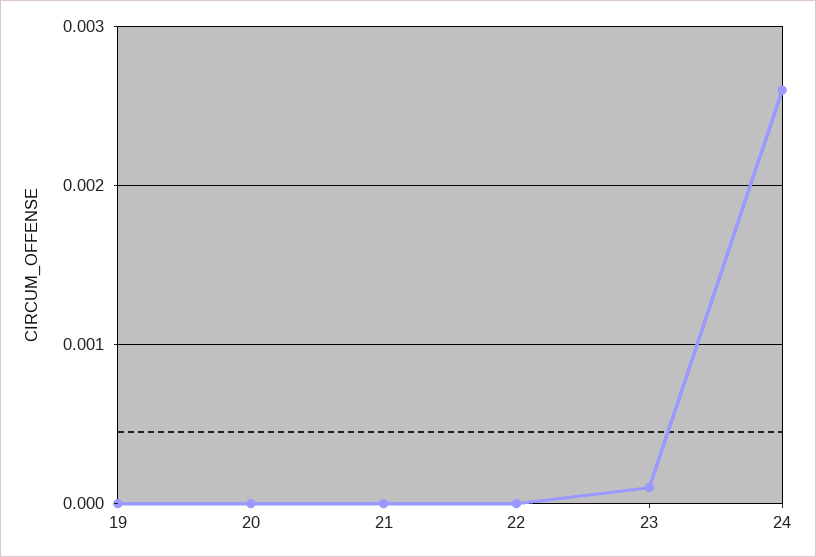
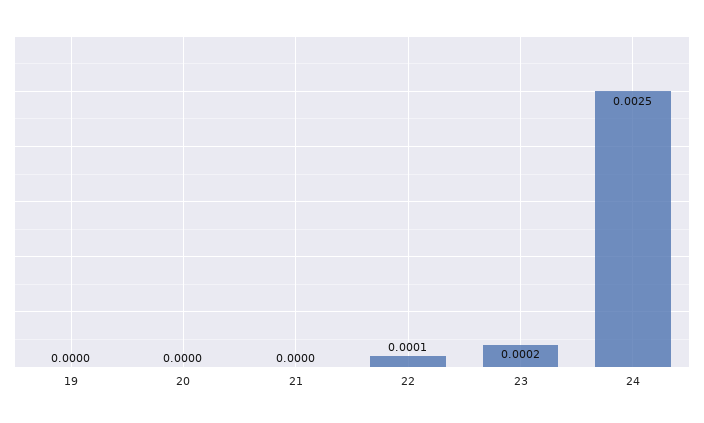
22: 0 -> 0.0001
23: 0.0001 -> 0.0002
24: 0.0026 -> 0.0025

